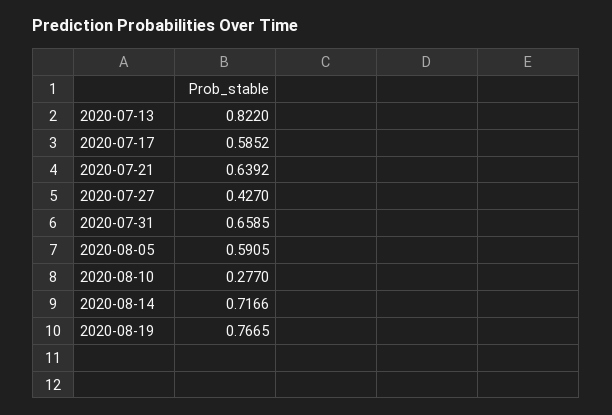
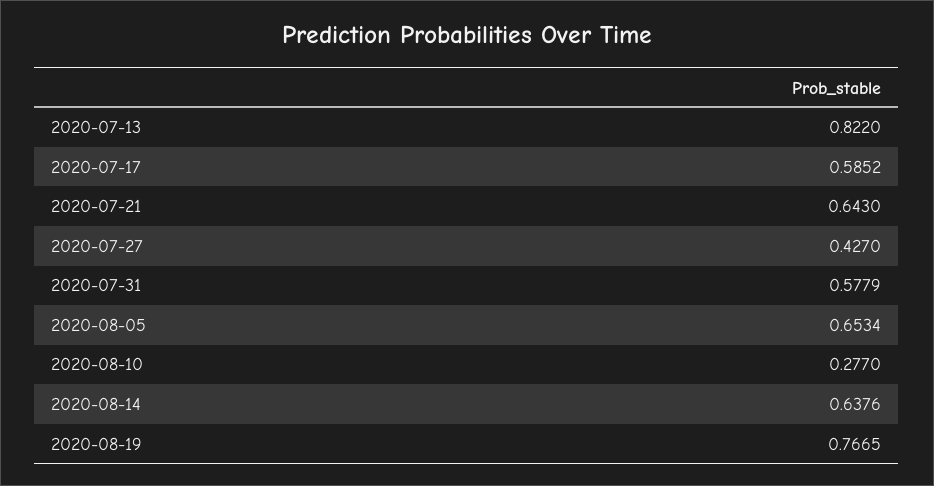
2020-07-21: 0.6392 -> 0.643
2020-07-31: 0.6585 -> 0.5779
2020-08-05: 0.5905 -> 0.6534
2020-08-14: 0.7166 -> 0.6376

